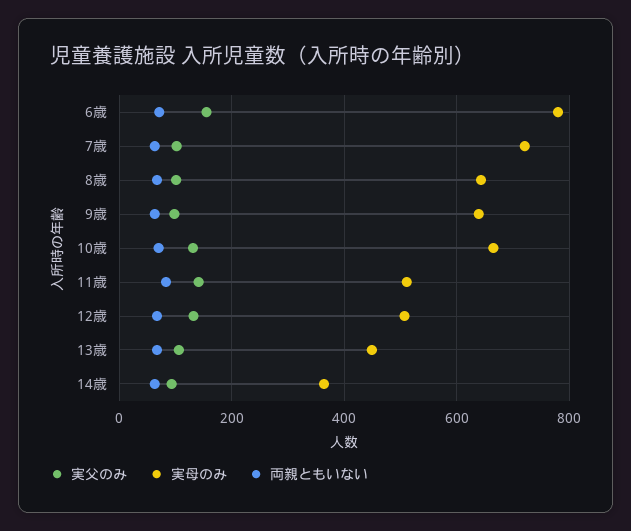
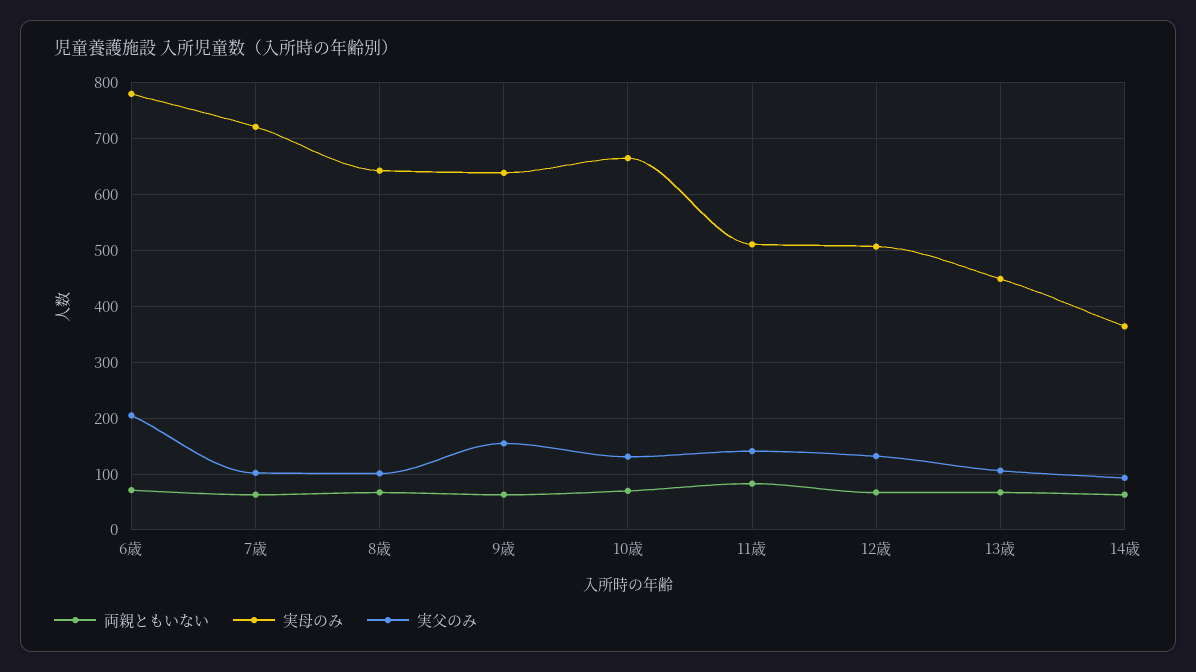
実父のみ, 6歳: 160 -> 200
実父のみ, 9歳: 100 -> 160

